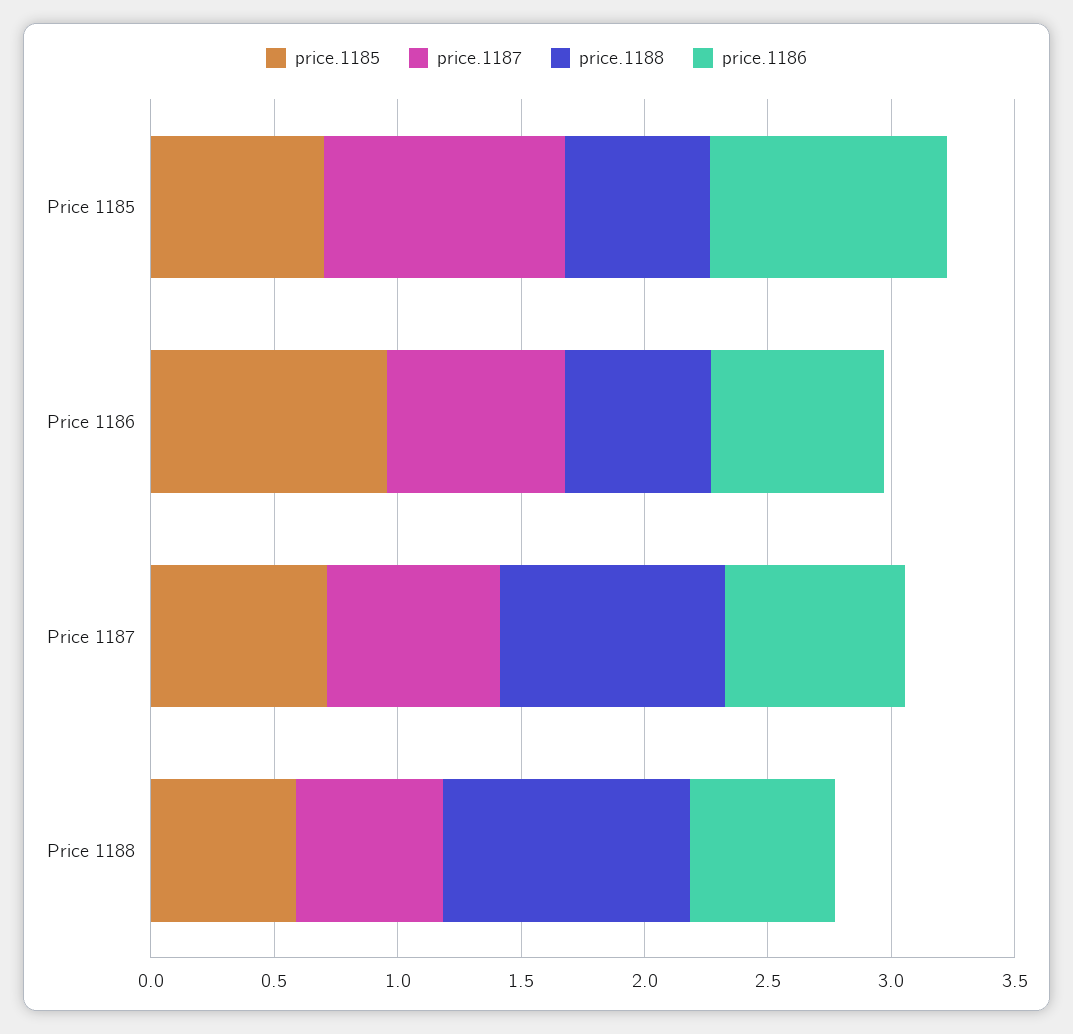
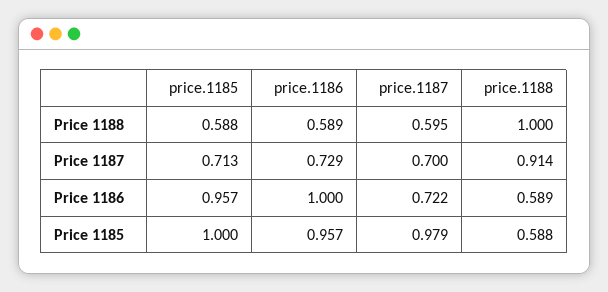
price.1185, Price 1185: 0.7 -> 1
price.1186, Price 1186: 0.7 -> 1

